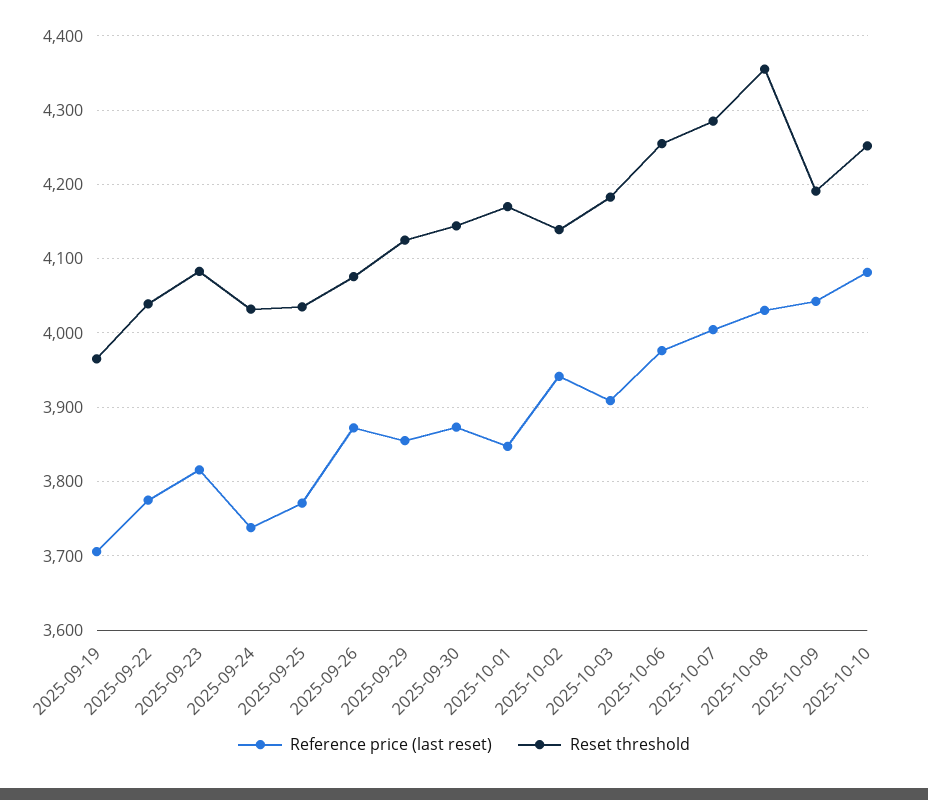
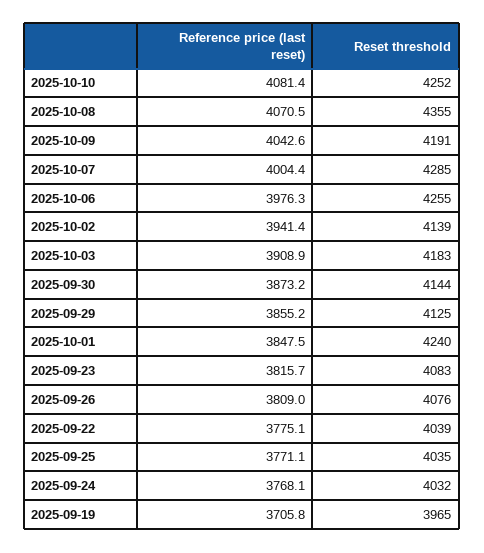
Reference price (last reset), 2025-09-24: 3740 -> 3768.1
Reference price (last reset), 2025-09-26: 3870 -> 3809
Reset threshold, 2025-10-01: 4170 -> 4240
Reference price (last reset), 2025-10-08: 4030 -> 4070.5

